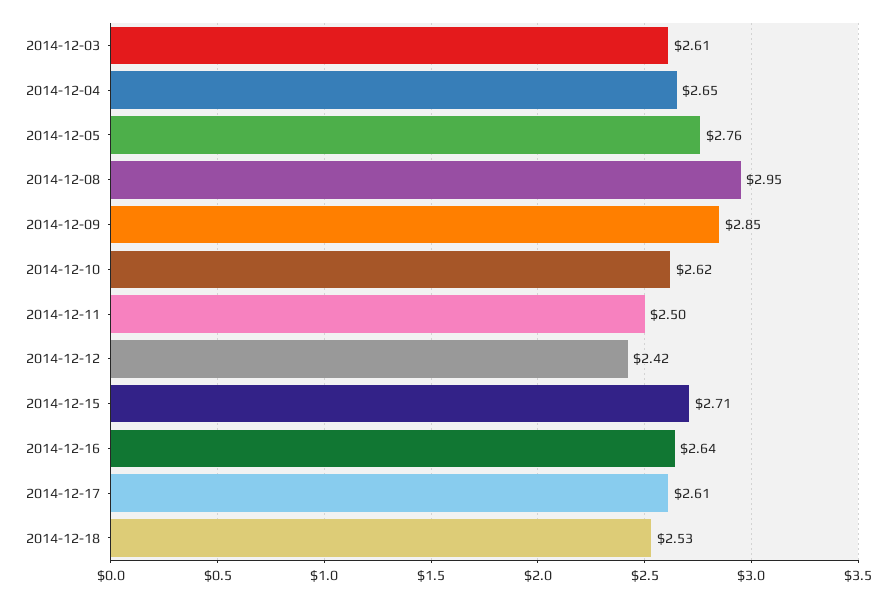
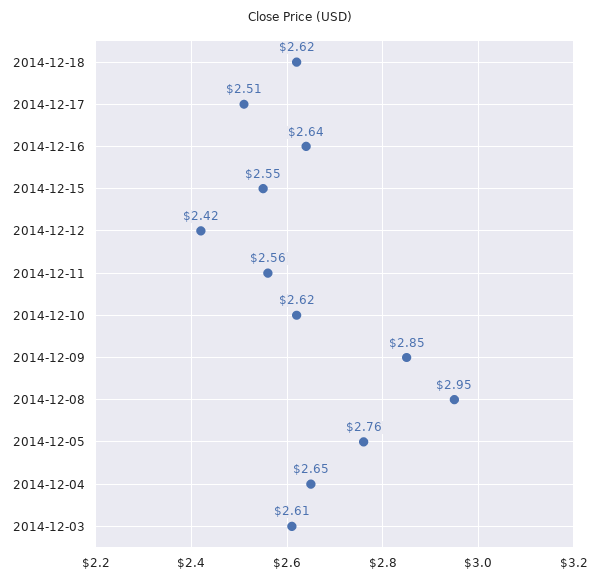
2014-12-11: 2.5 -> 2.56
2014-12-15: 2.71 -> 2.55
2014-12-17: 2.61 -> 2.51
2014-12-18: 2.53 -> 2.62

